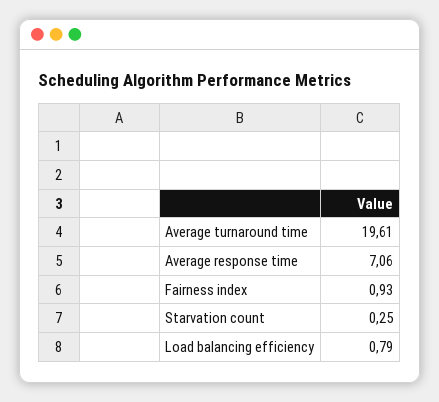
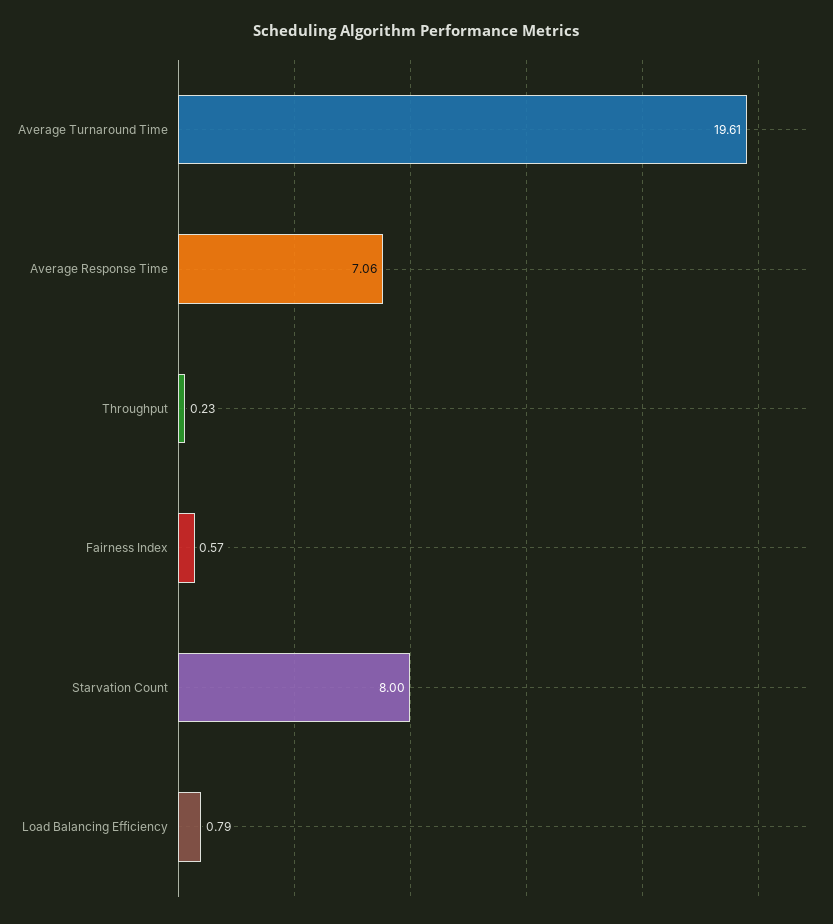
Fairness index: 0.93 -> 0.57
Starvation count: 0.25 -> 8
Throughput: none -> 0.23

